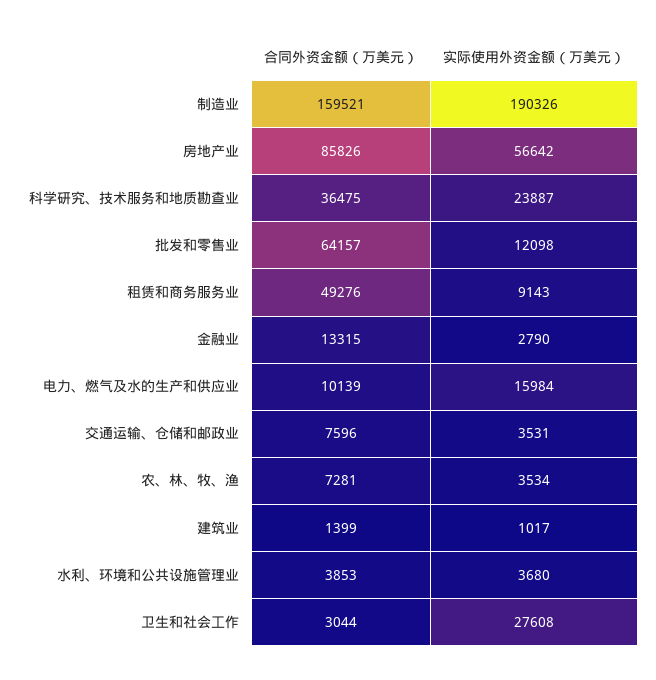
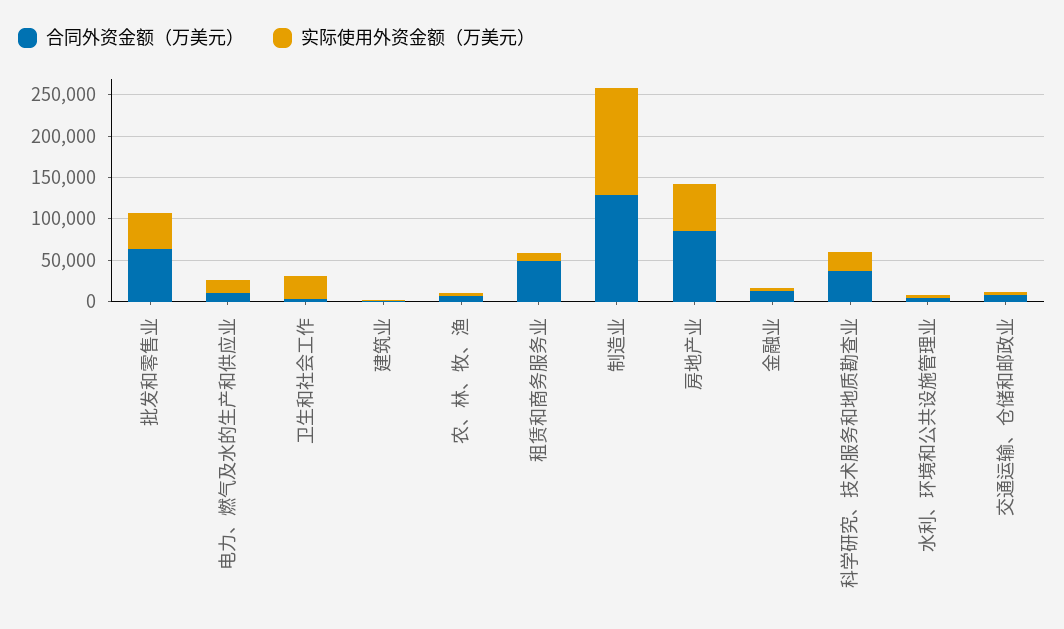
合同外资金额（万美元）, 制造业: 159521 -> 130000
实际使用外资金额（万美元）, 制造业: 190326 -> 130000
实际使用外资金额（万美元）, 批发和零售业: 12098 -> 40000

